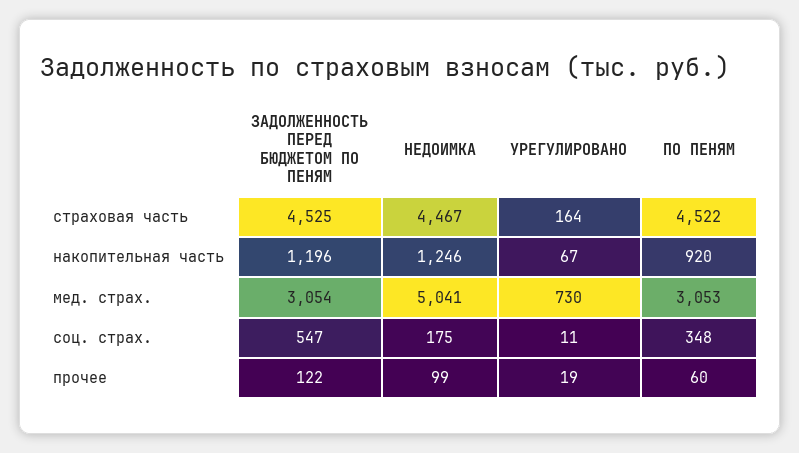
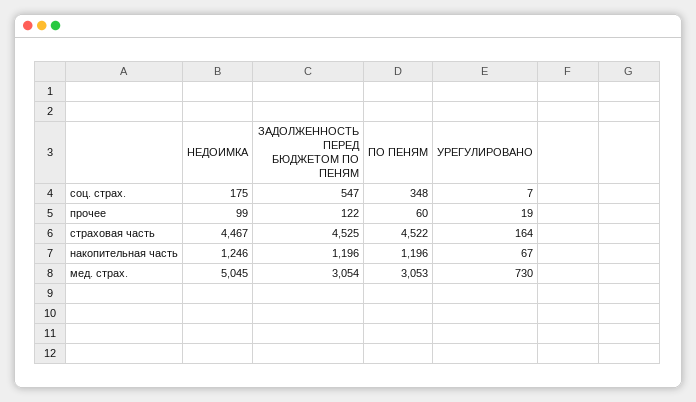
ПО ПЕНЯМ, накопительная часть: 920 -> 1196
НЕДОИМКА, мед. страх.: 5041 -> 5045
УРЕГУЛИРОВАНО, соц. страх.: 11 -> 7

